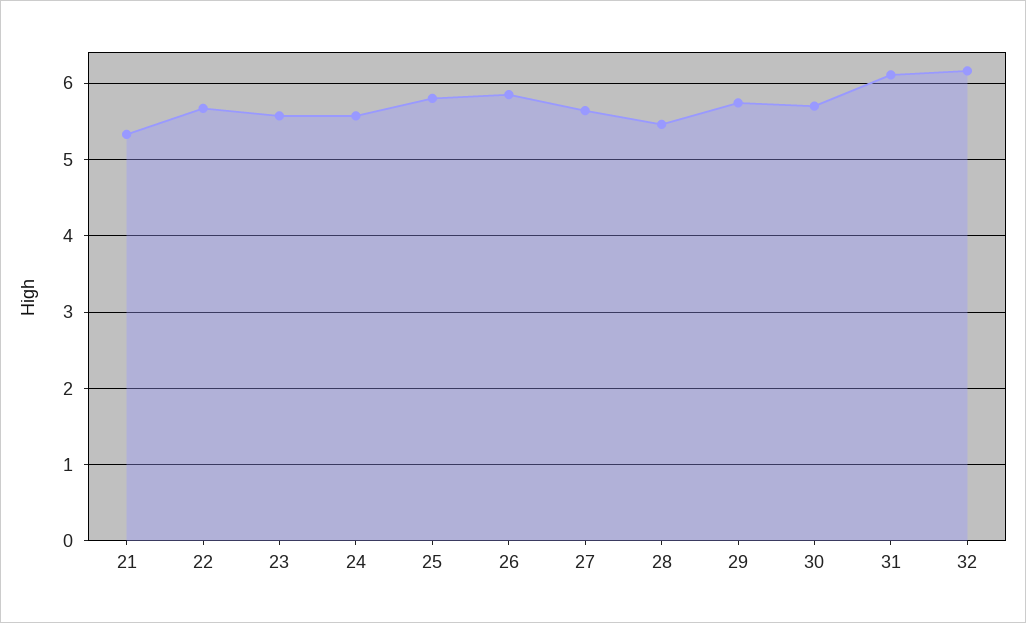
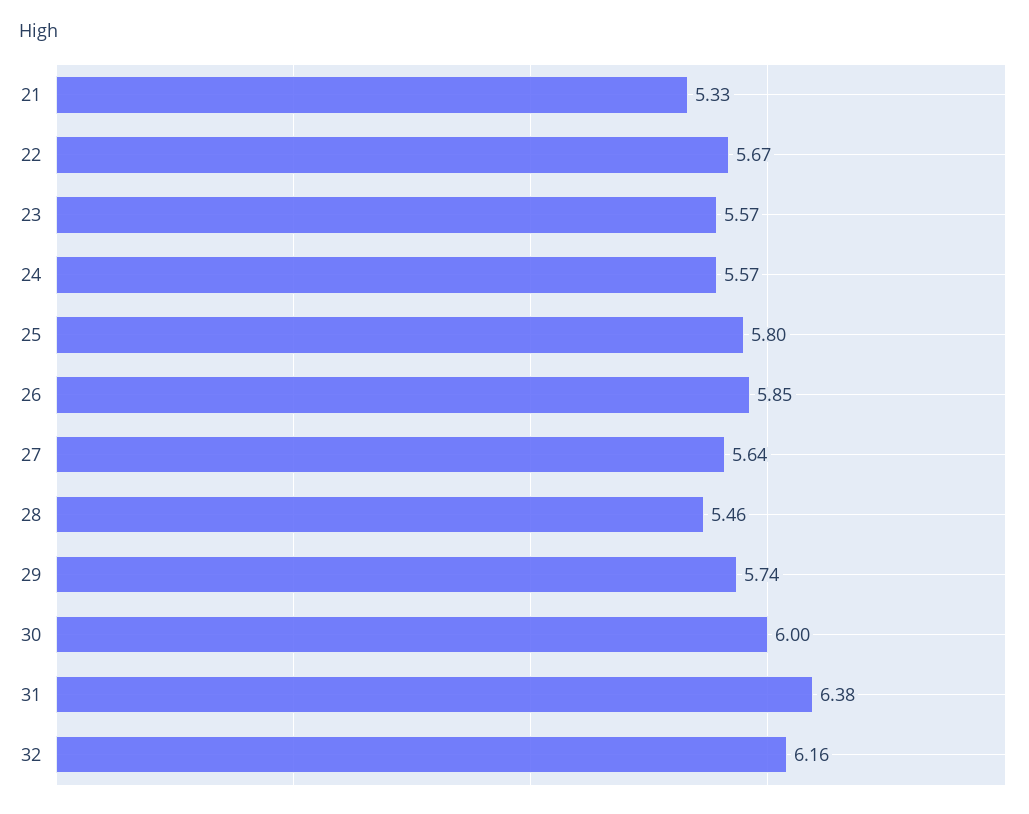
30: 5.7 -> 6
31: 6.1 -> 6.38

